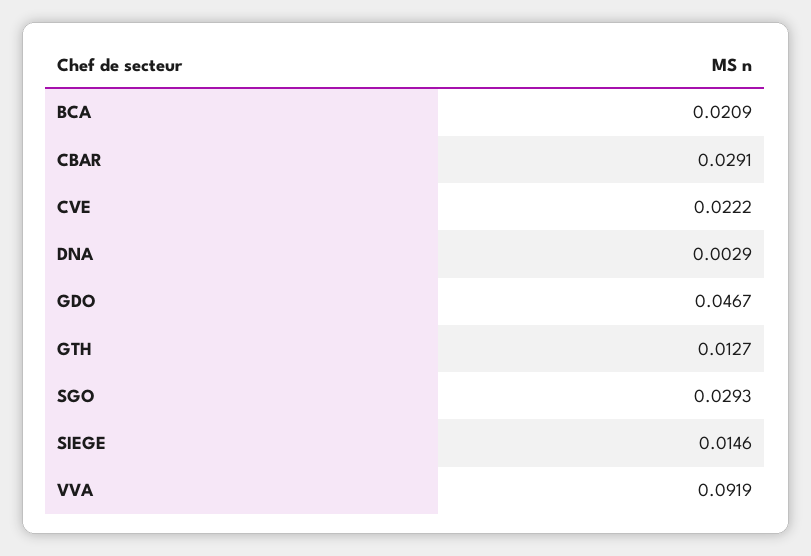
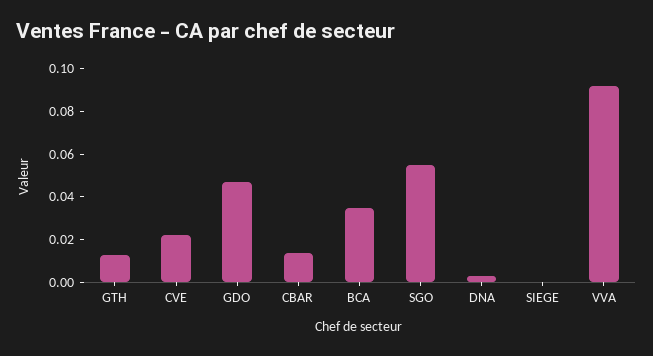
BCA: 0.0209 -> 0.035
CBAR: 0.0291 -> 0.015
SGO: 0.0293 -> 0.055
SIEGE: 0.0146 -> 0

